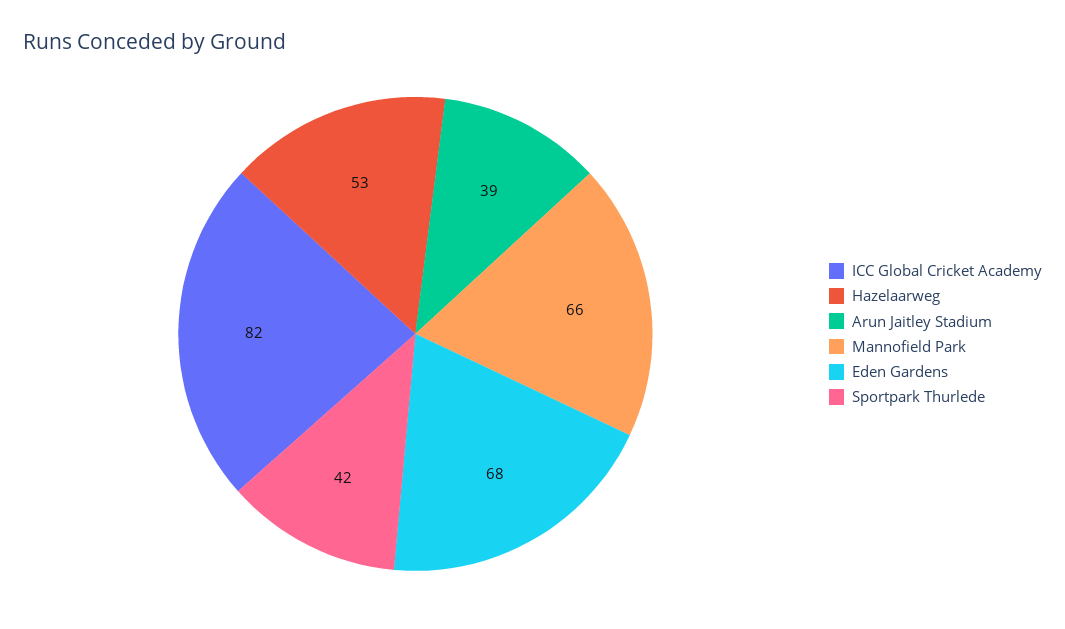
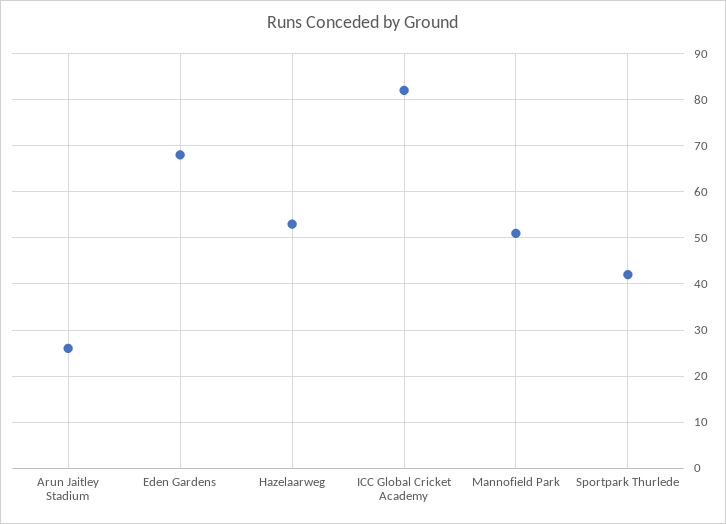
Arun Jaitley Stadium: 39 -> 25
Mannofield Park: 66 -> 50

